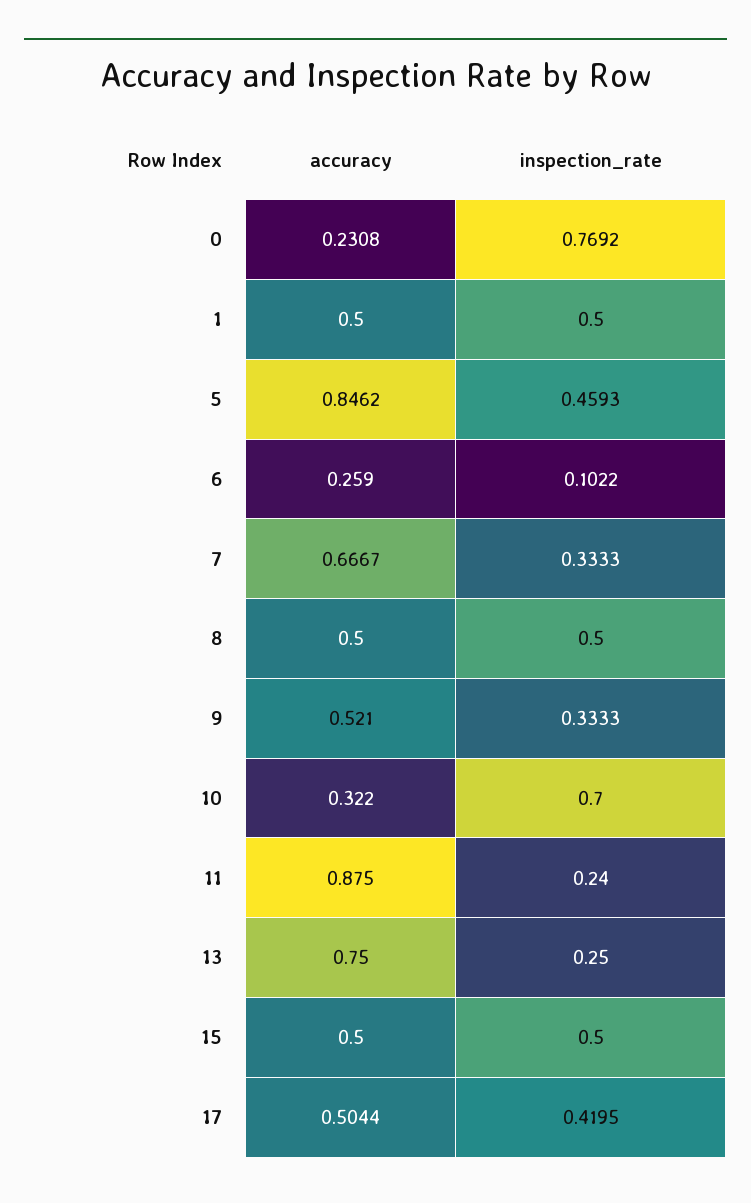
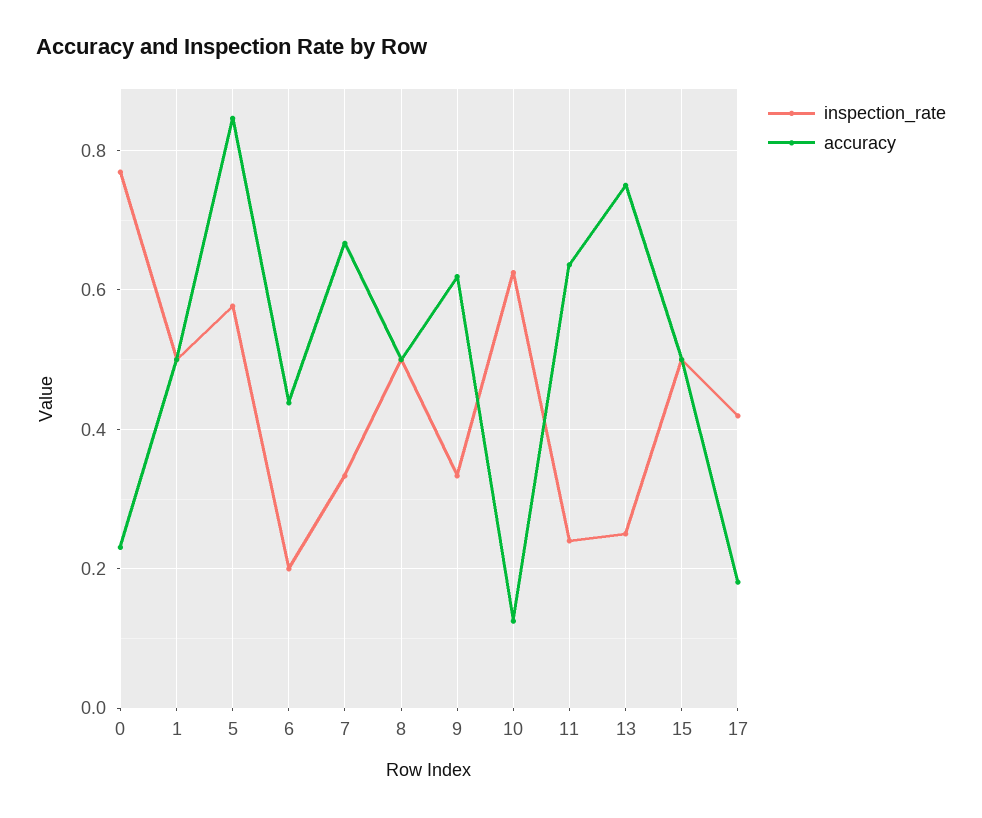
inspection_rate, 5: 0.4593 -> 0.58
accuracy, 6: 0.259 -> 0.44
inspection_rate, 6: 0.1022 -> 0.2
accuracy, 9: 0.521 -> 0.62
accuracy, 10: 0.322 -> 0.12
inspection_rate, 10: 0.7 -> 0.62
accuracy, 11: 0.875 -> 0.64
accuracy, 17: 0.5044 -> 0.18

